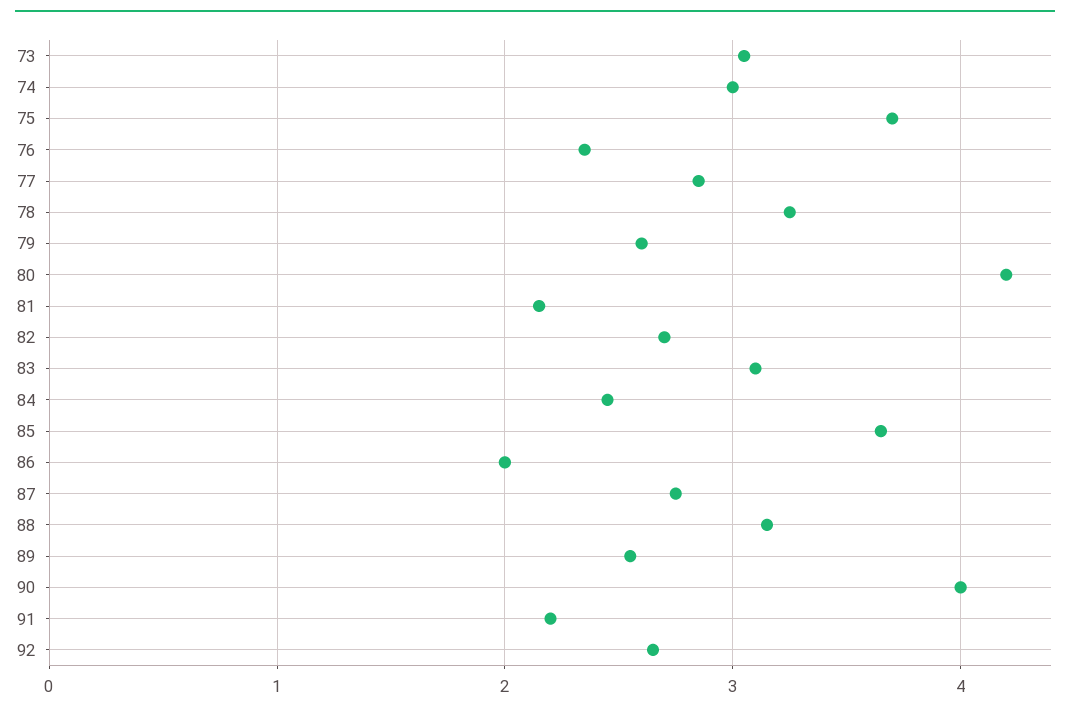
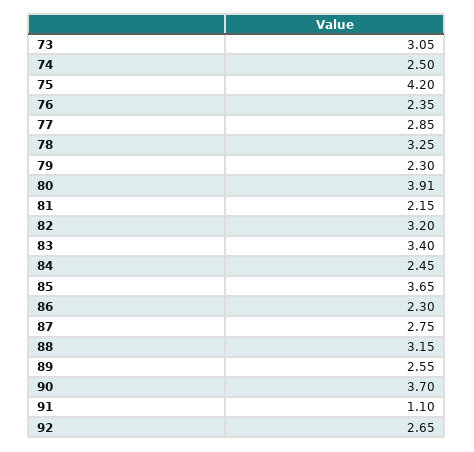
74: 3 -> 2.5
75: 3.7 -> 4.2
79: 2.6 -> 2.3
80: 4.2 -> 3.91
82: 2.7 -> 3.2
83: 3.1 -> 3.4
86: 2 -> 2.3
90: 4 -> 3.7
91: 2.2 -> 1.1

